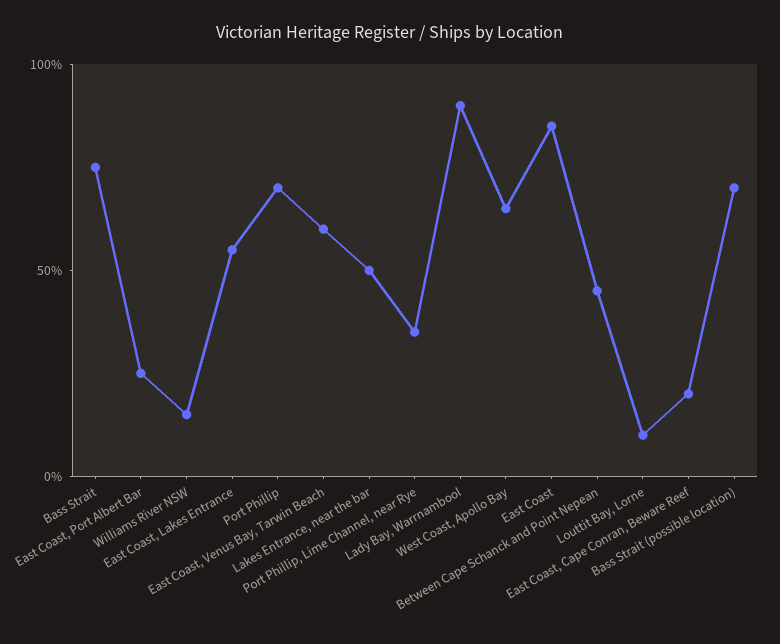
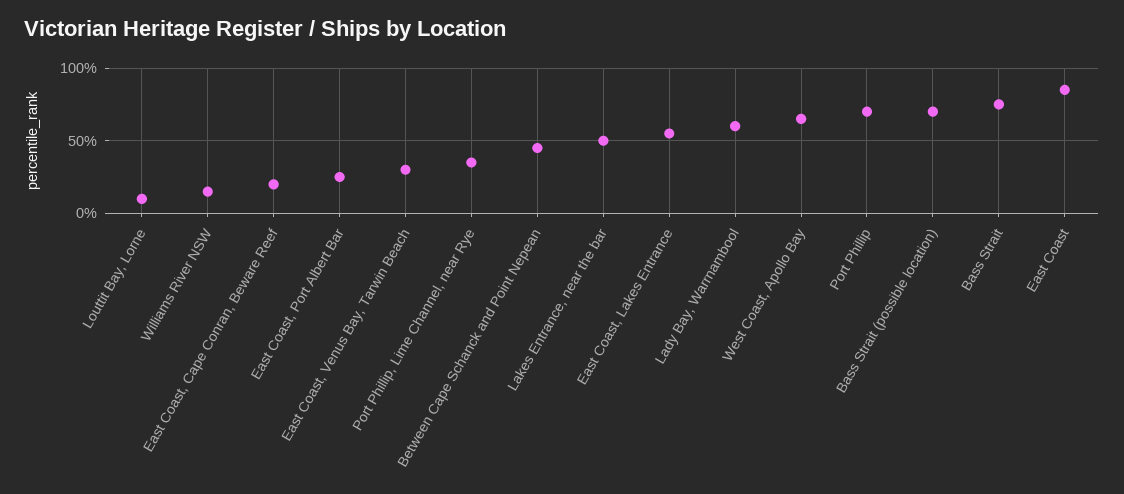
East Coast, Venus Bay, Tarwin Beach: 60 -> 30
Lady Bay, Warrnambool: 90 -> 60

